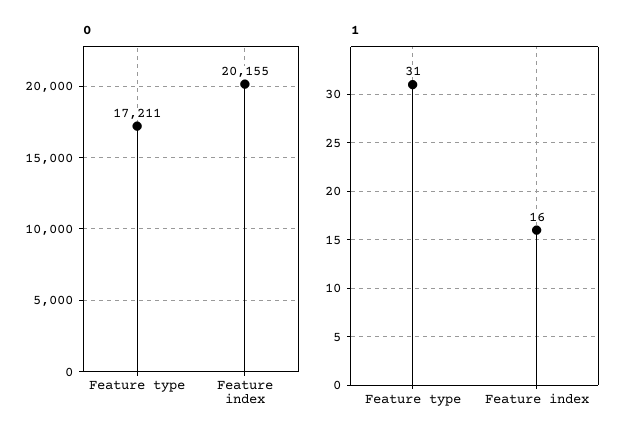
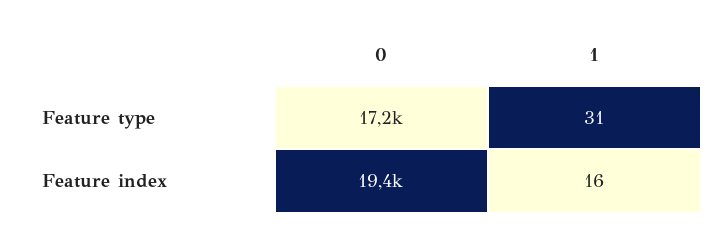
0, Feature index: 20155 -> 19400

